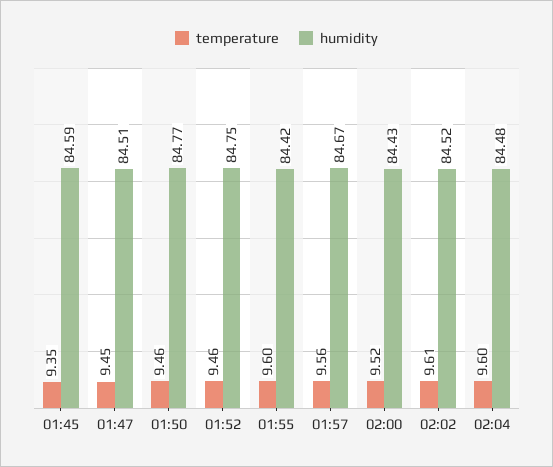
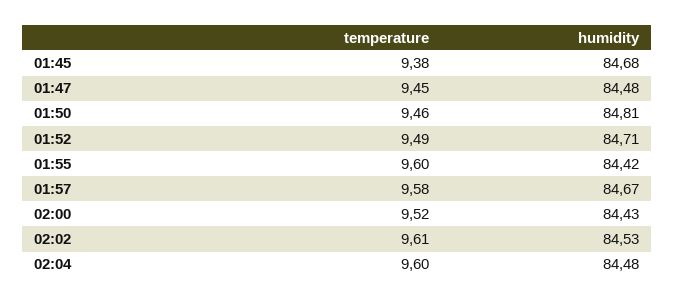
temperature, 01:45: 9.35 -> 9.38
humidity, 01:45: 84.59 -> 84.68
humidity, 01:47: 84.51 -> 84.48
humidity, 01:50: 84.77 -> 84.81
temperature, 01:52: 9.46 -> 9.49
humidity, 01:52: 84.75 -> 84.71
temperature, 01:57: 9.56 -> 9.58
humidity, 02:02: 84.52 -> 84.53

